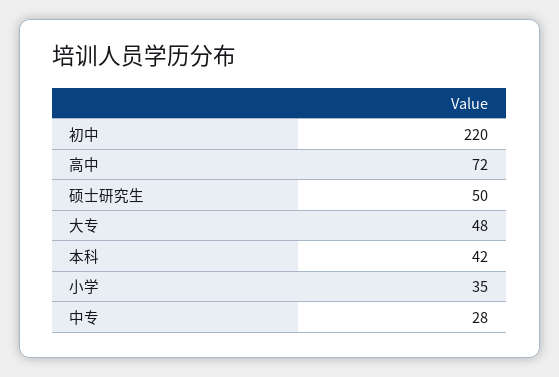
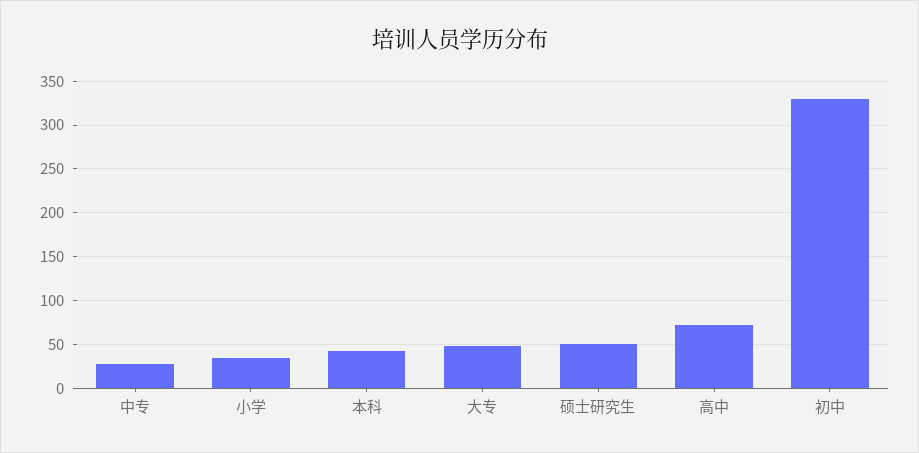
初中: 220 -> 330

